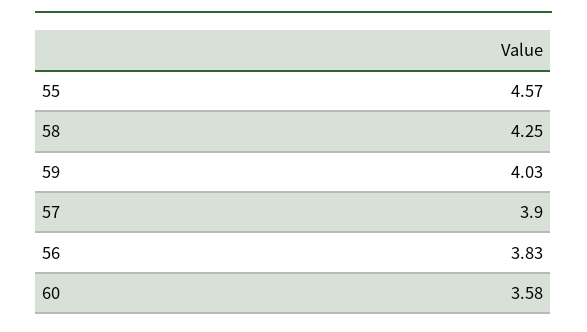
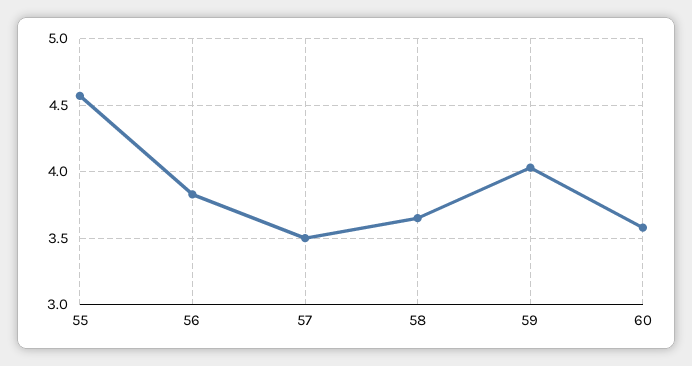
58: 4.25 -> 3.65
57: 3.9 -> 3.5

